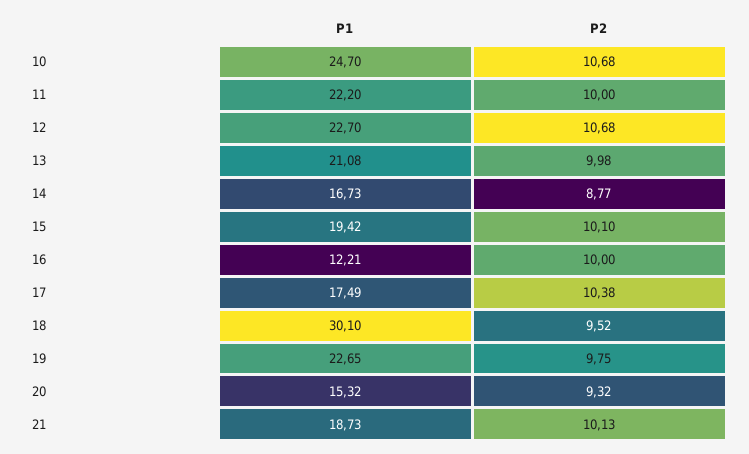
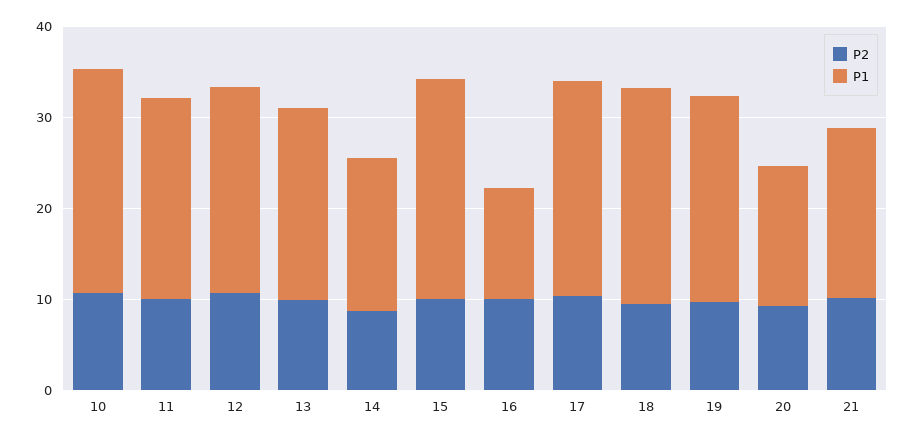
P1, 15: 19.42 -> 24
P1, 17: 17.49 -> 24
P1, 18: 30.1 -> 24

